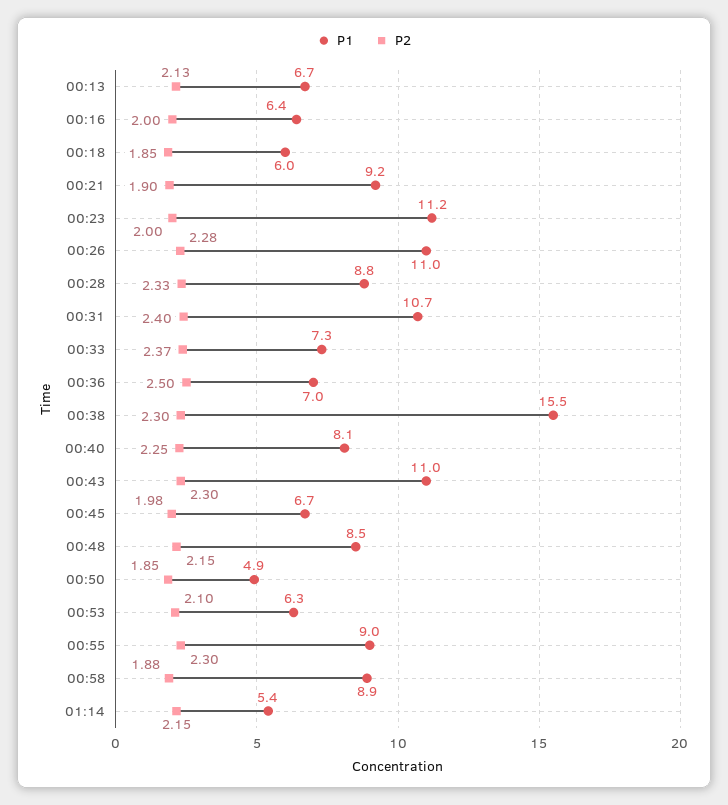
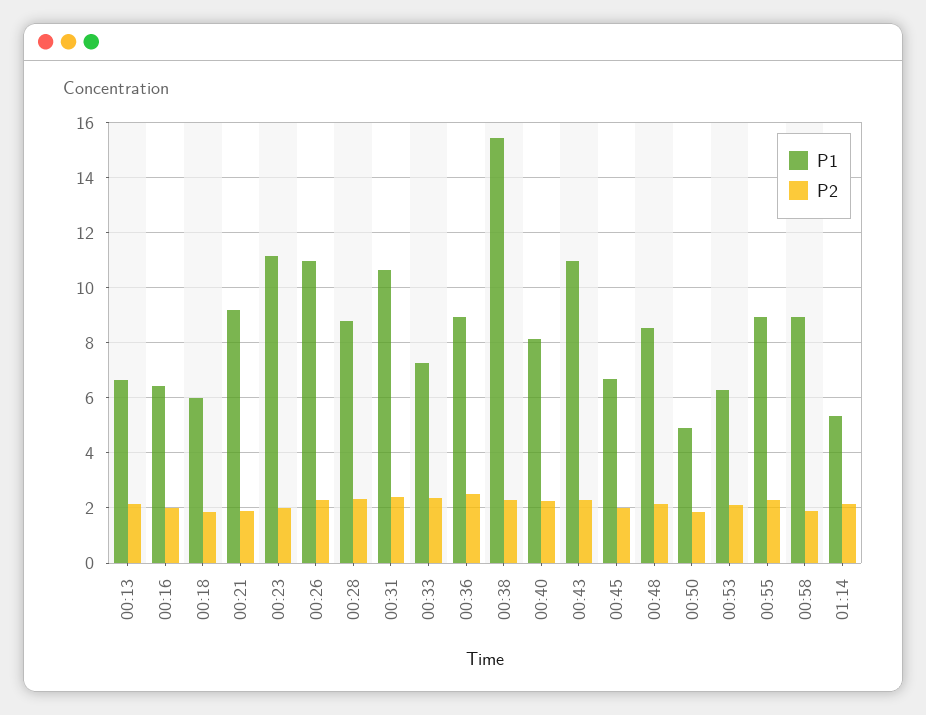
P1, 00:36: 7 -> 9

